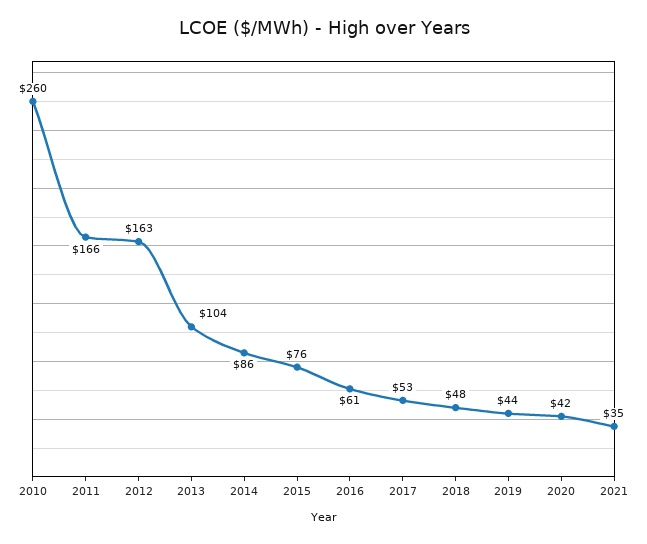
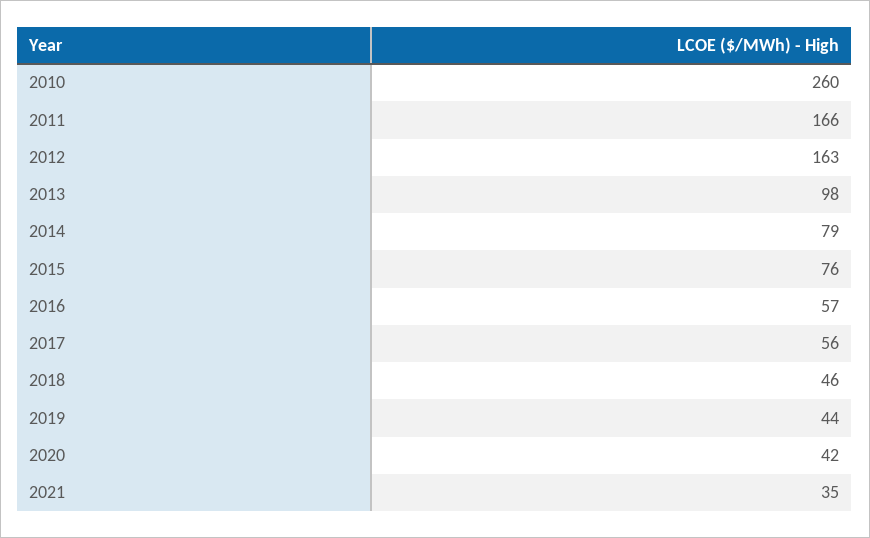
2013: 104 -> 98
2014: 86 -> 79
2016: 61 -> 57
2017: 53 -> 56
2018: 48 -> 46

